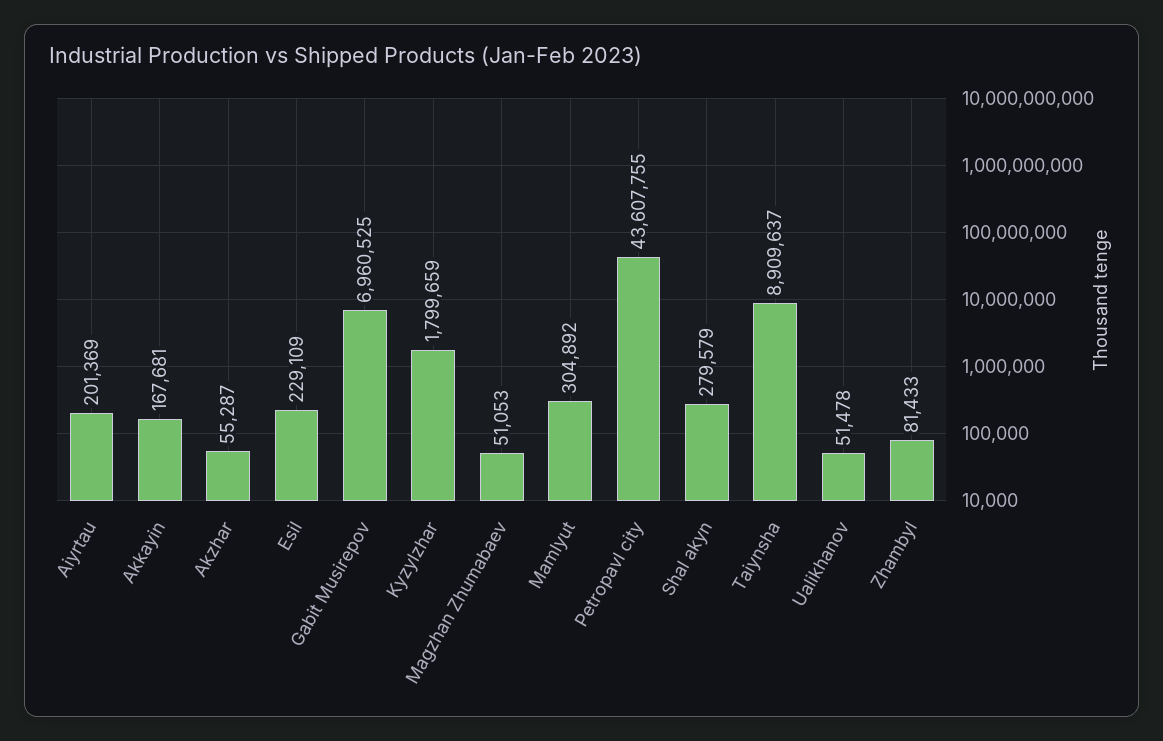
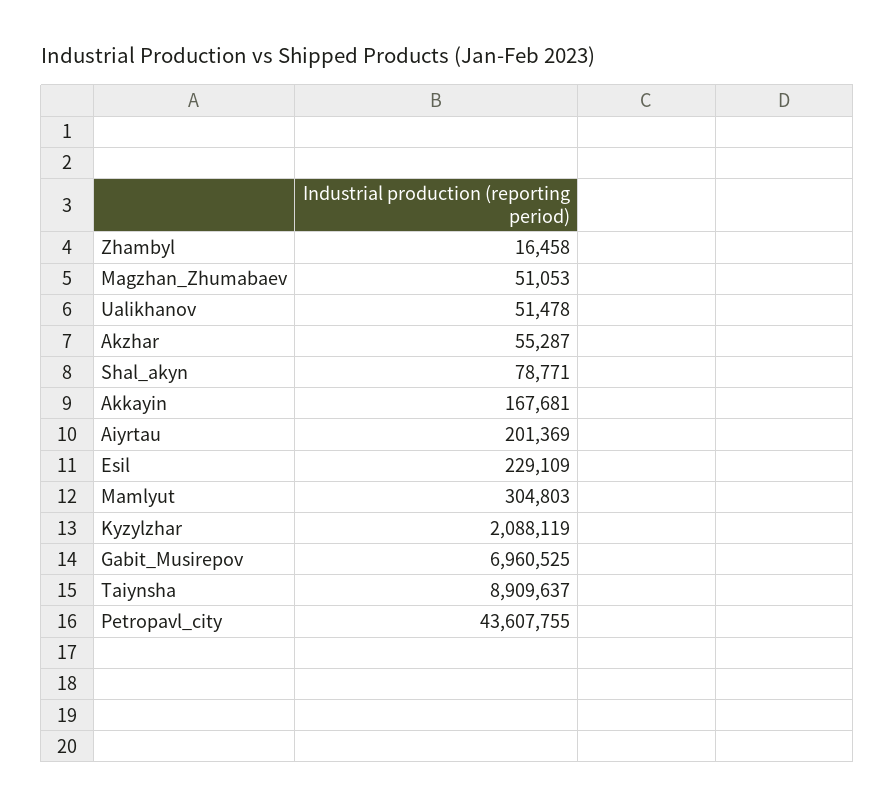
Kyzylzhar: 1799659 -> 2088119
Mamlyut: 304892 -> 304803
Shal akyn: 279579 -> 78771
Zhambyl: 81433 -> 16458

